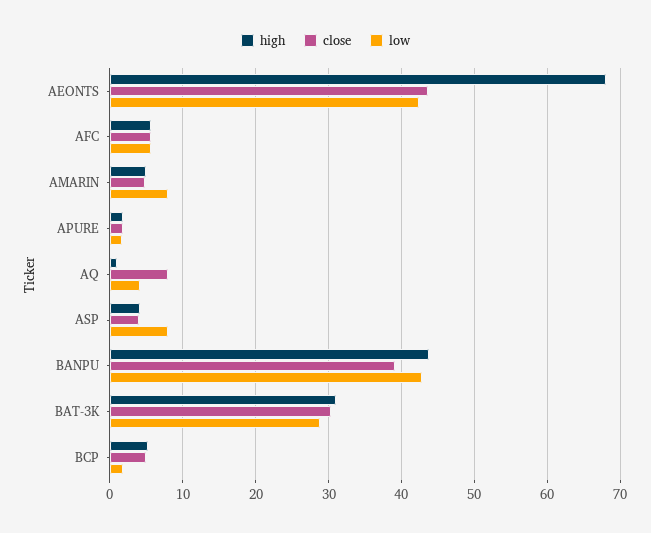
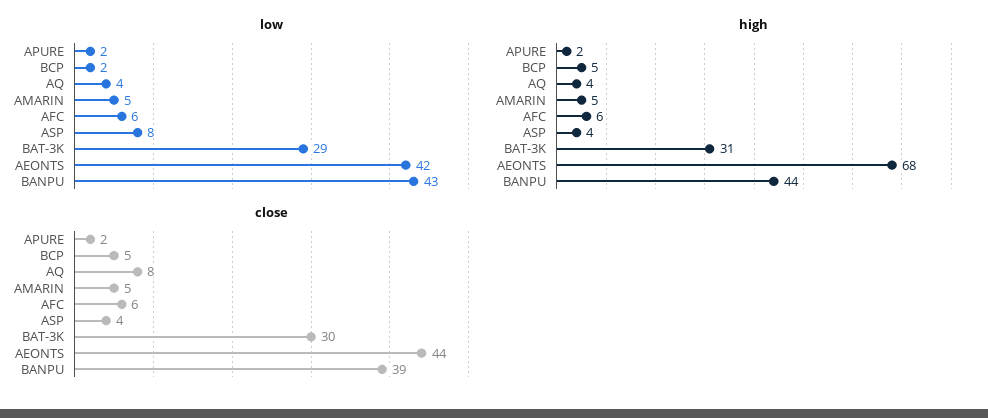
low, AMARIN: 8 -> 5
high, AQ: 1 -> 4

